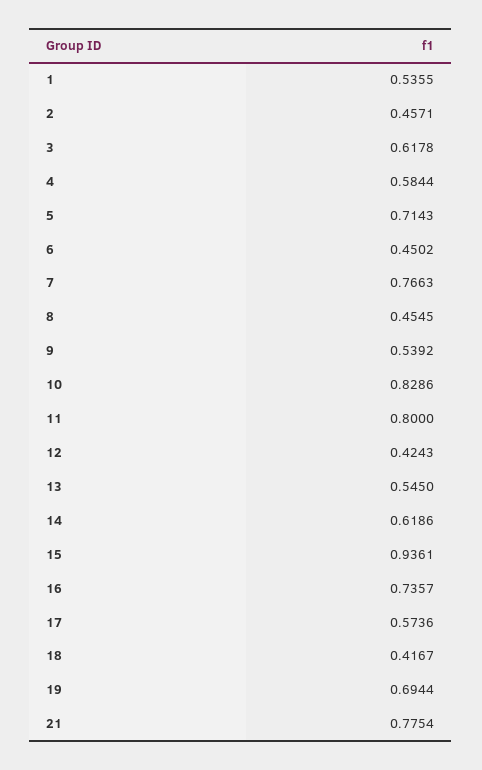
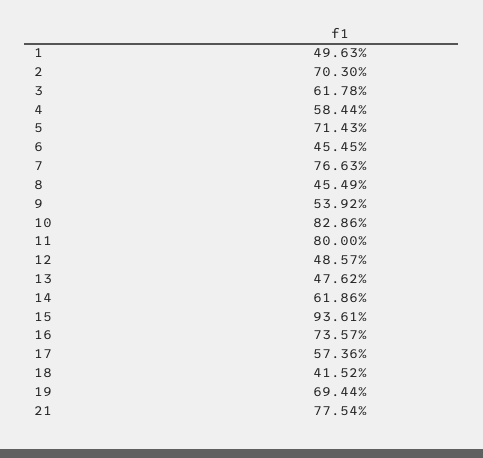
1: 0.5355 -> 0.4963
2: 0.4571 -> 0.703
6: 0.4502 -> 0.4545
8: 0.4545 -> 0.4549
12: 0.4243 -> 0.4857
13: 0.545 -> 0.4762
18: 0.4167 -> 0.4152

